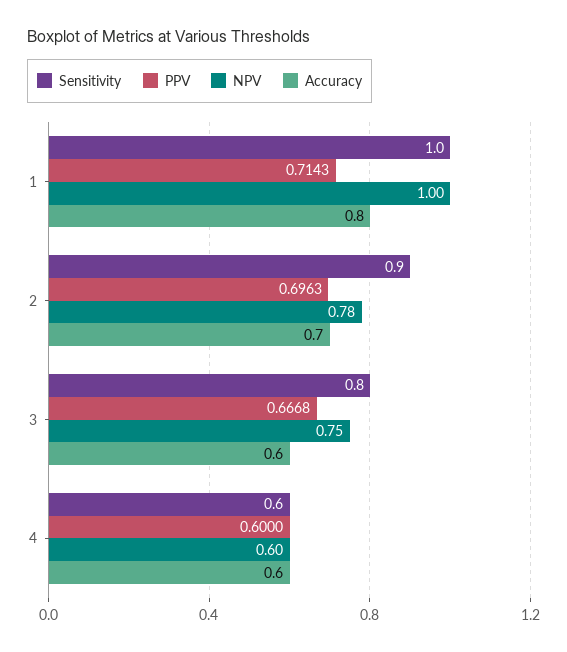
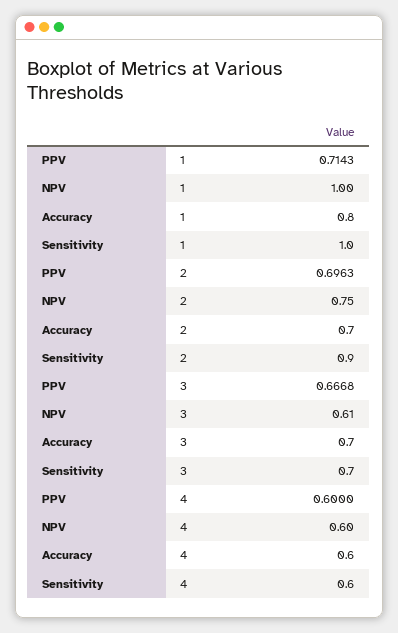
NPV, 2: 0.78 -> 0.75
Sensitivity, 3: 0.8 -> 0.7
NPV, 3: 0.75 -> 0.61
Accuracy, 3: 0.6 -> 0.7

